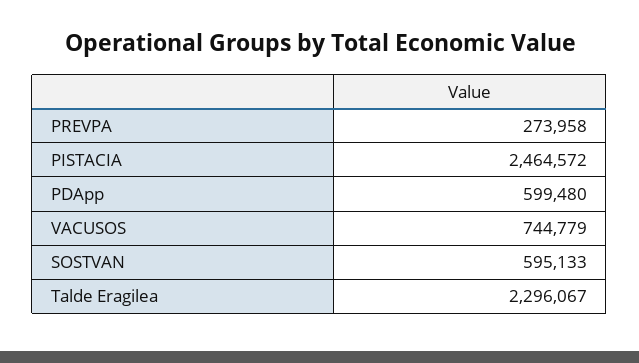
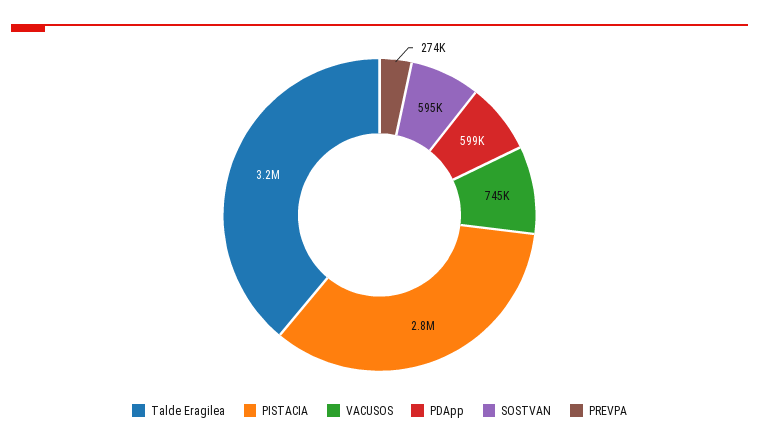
PISTACIA: 2464572 -> 2800000
Talde Eragilea: 2296067 -> 3200000

